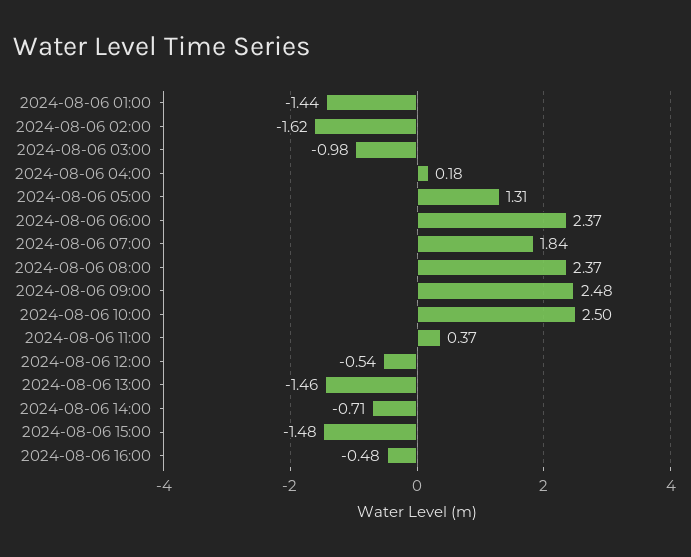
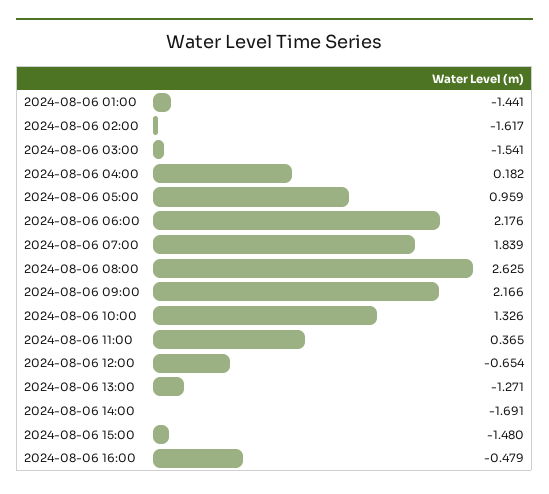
2024-08-06 03:00: -0.98 -> -1.541
2024-08-06 05:00: 1.31 -> 0.959
2024-08-06 06:00: 2.37 -> 2.176
2024-08-06 08:00: 2.37 -> 2.625
2024-08-06 09:00: 2.48 -> 2.166
2024-08-06 10:00: 2.5 -> 1.326
2024-08-06 12:00: -0.54 -> -0.654
2024-08-06 13:00: -1.46 -> -1.271
2024-08-06 14:00: -0.71 -> -1.691

